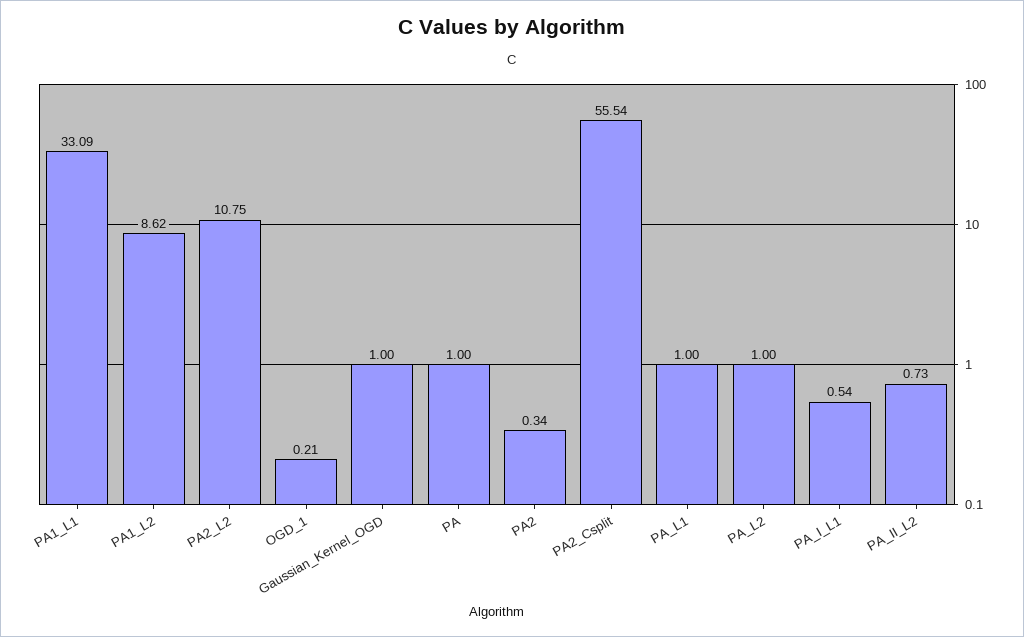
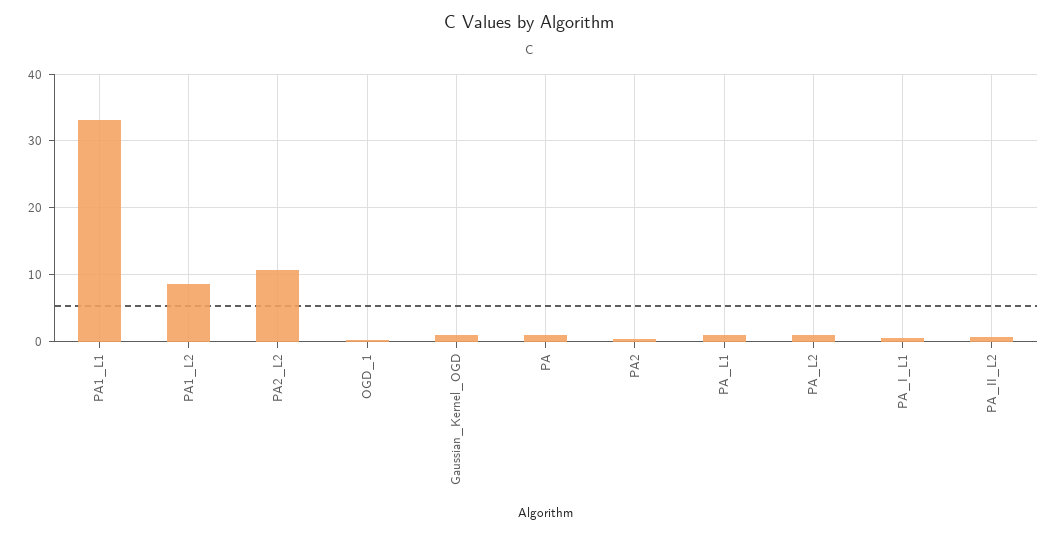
PA2_Csplit: 55.54 -> none

